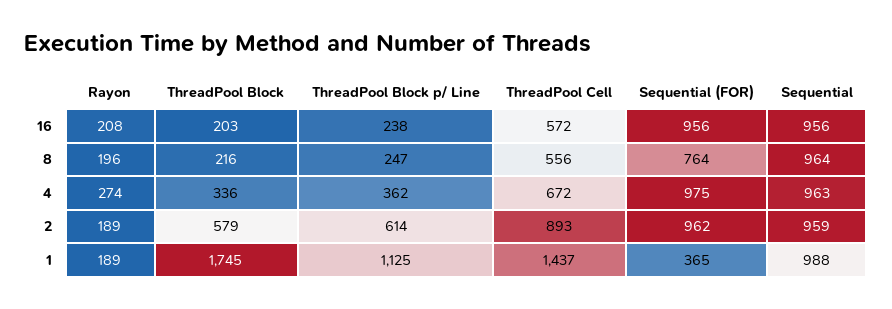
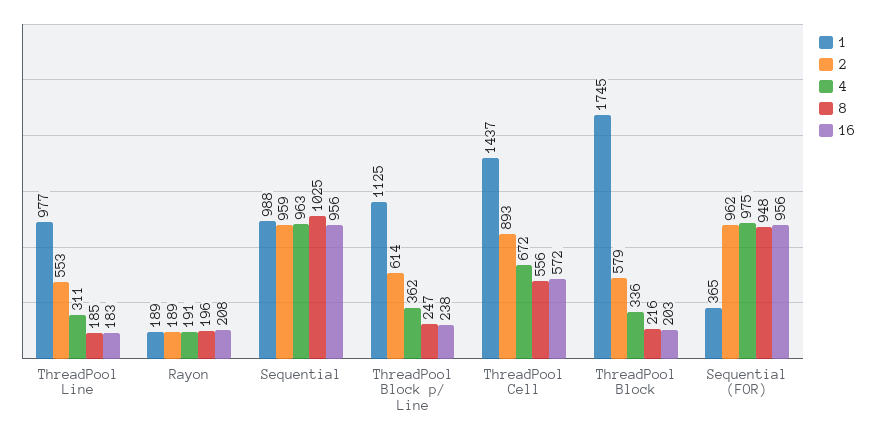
8, Sequential (FOR): 764 -> 948
8, Sequential: 964 -> 1025
4, Rayon: 274 -> 191
1, ThreadPool Line: none -> 977
2, ThreadPool Line: none -> 553
4, ThreadPool Line: none -> 311
8, ThreadPool Line: none -> 185
16, ThreadPool Line: none -> 183

